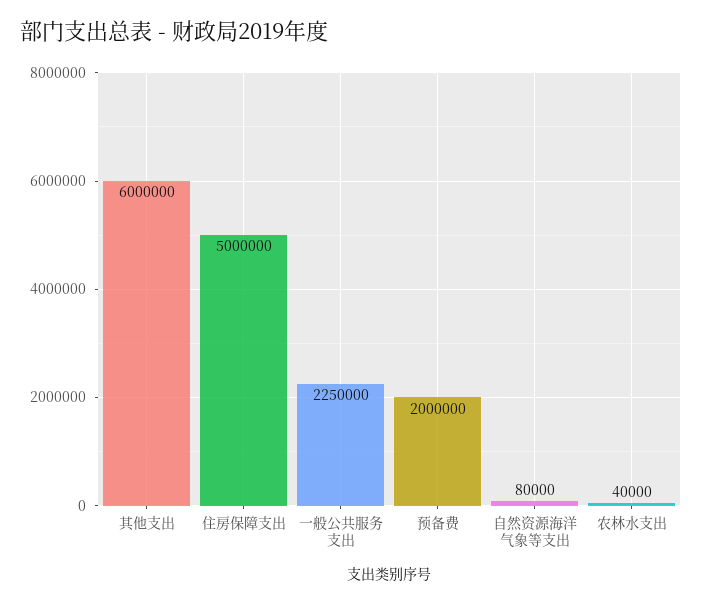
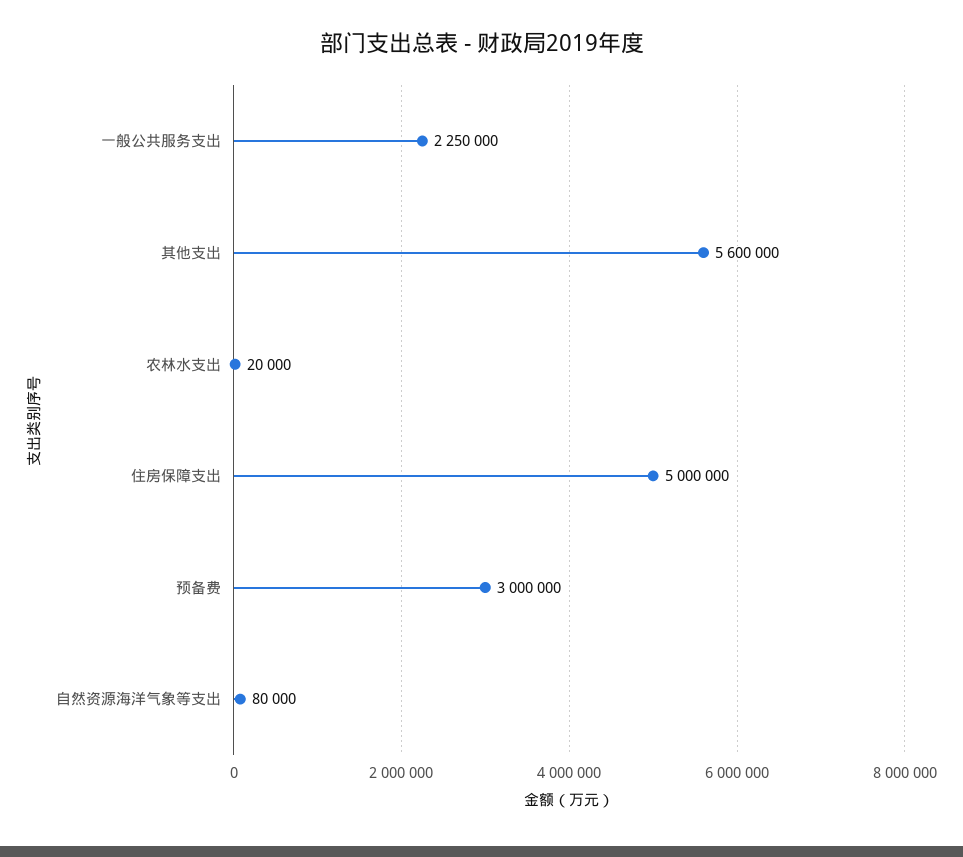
其他支出: 6000000 -> 5600000
预备费: 2000000 -> 3000000
农林水支出: 40000 -> 20000

